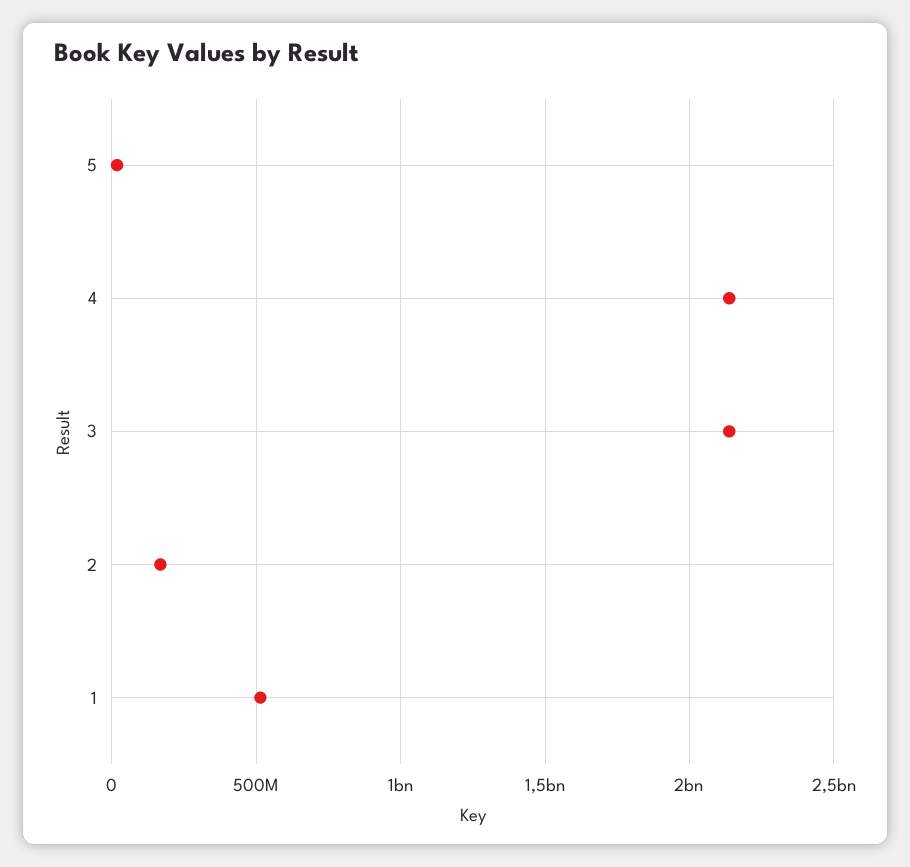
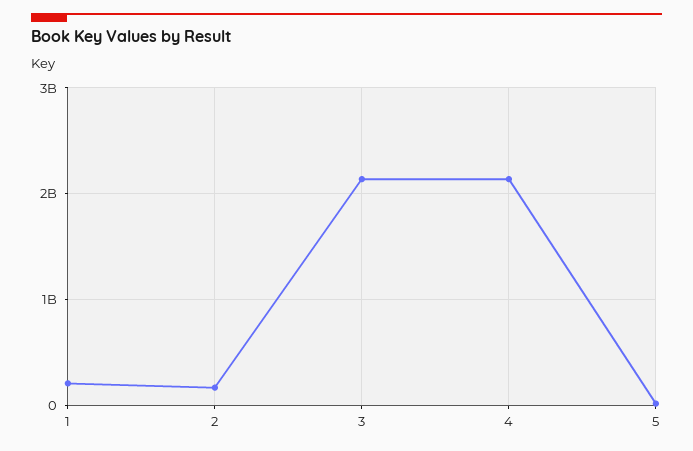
1: 500000000 -> 200000000

